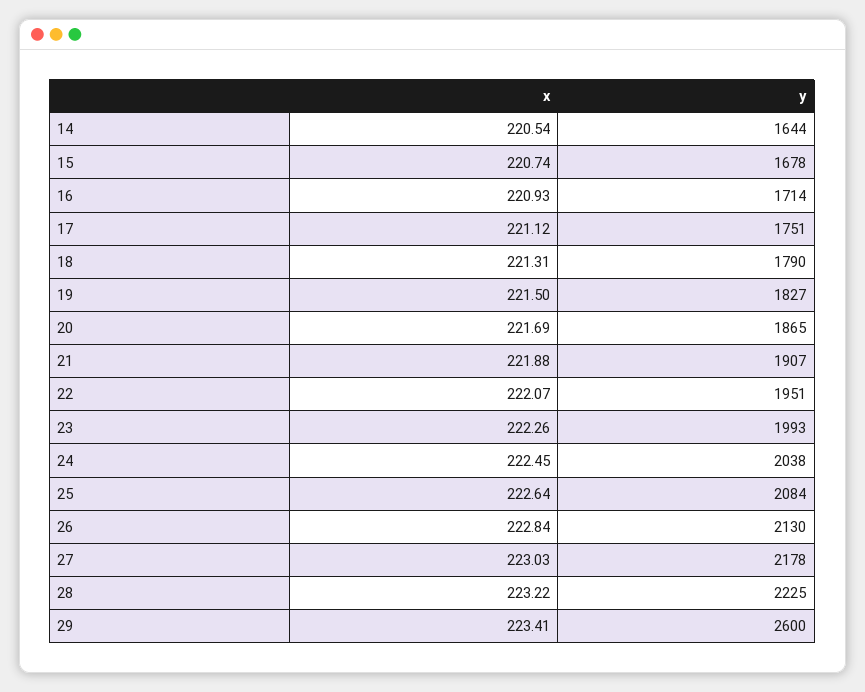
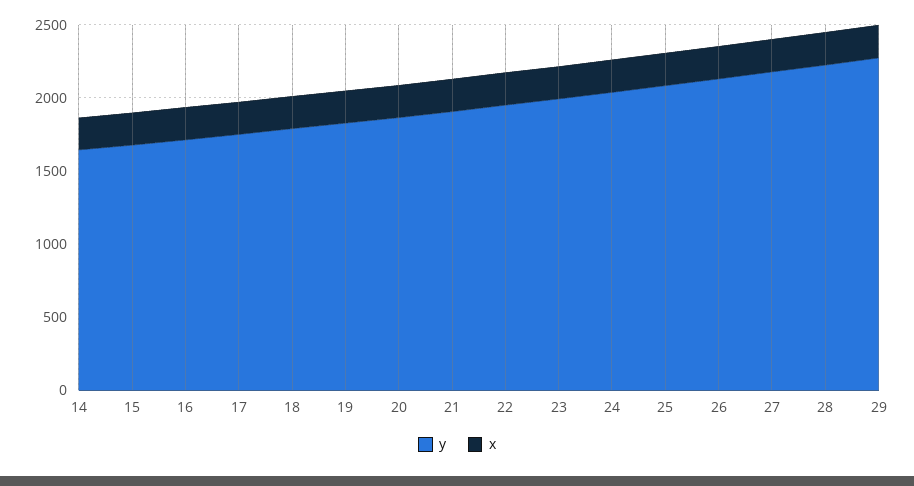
y, 29: 2600 -> 2300

